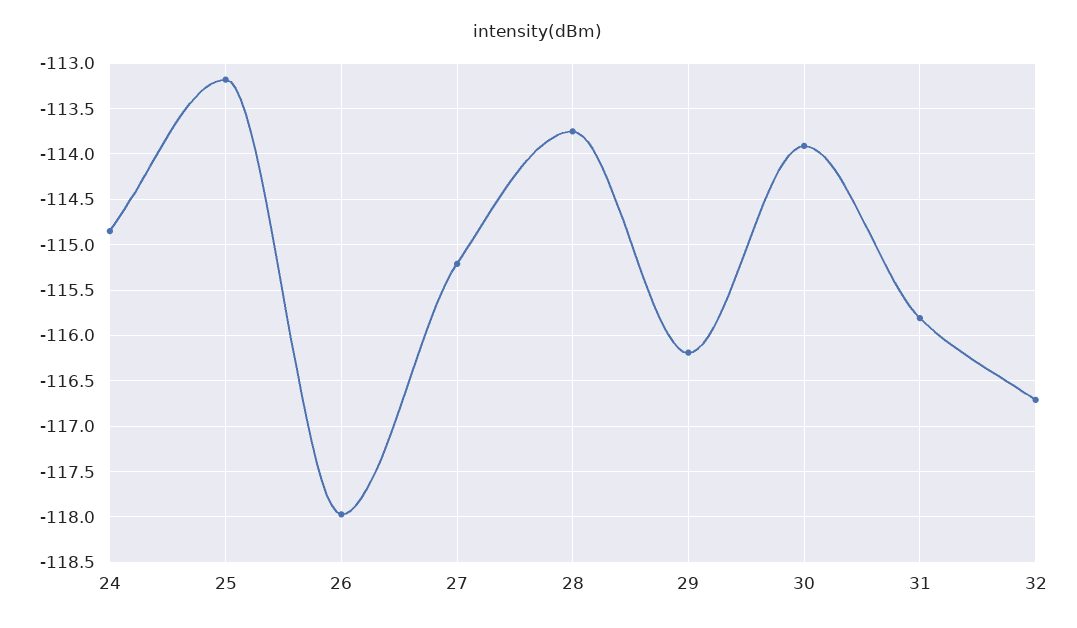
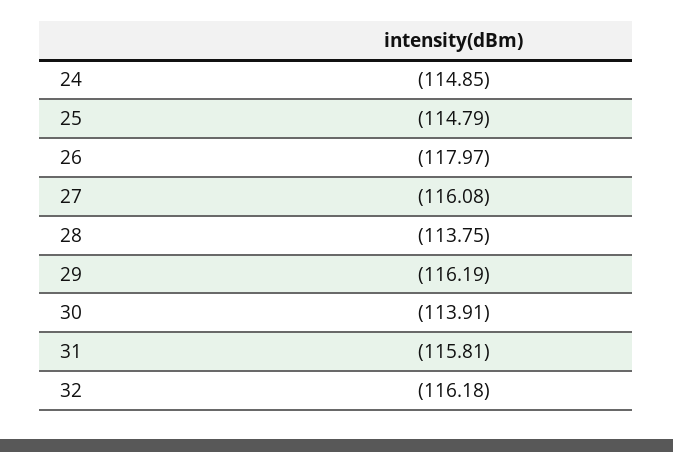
25: -113.2 -> -114.79
27: -115.2 -> -116.08
32: -116.7 -> -116.18

